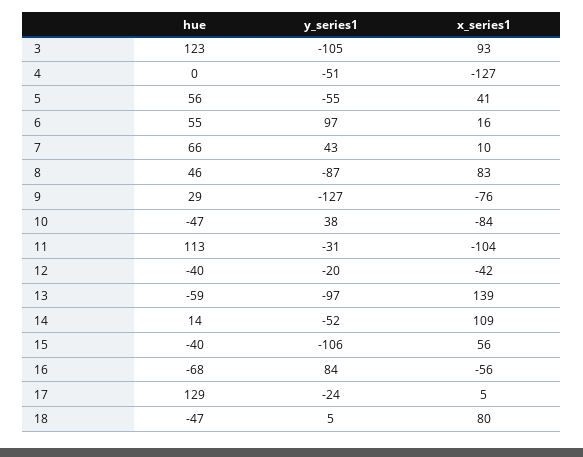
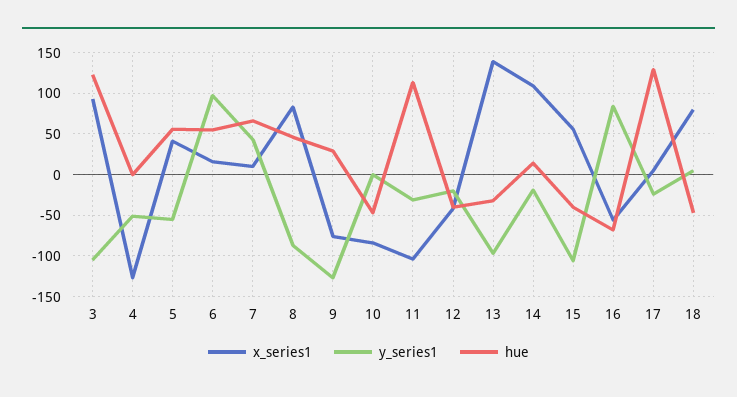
y_series1, 10: 38 -> 0
hue, 13: -59 -> -30
y_series1, 14: -52 -> -20

